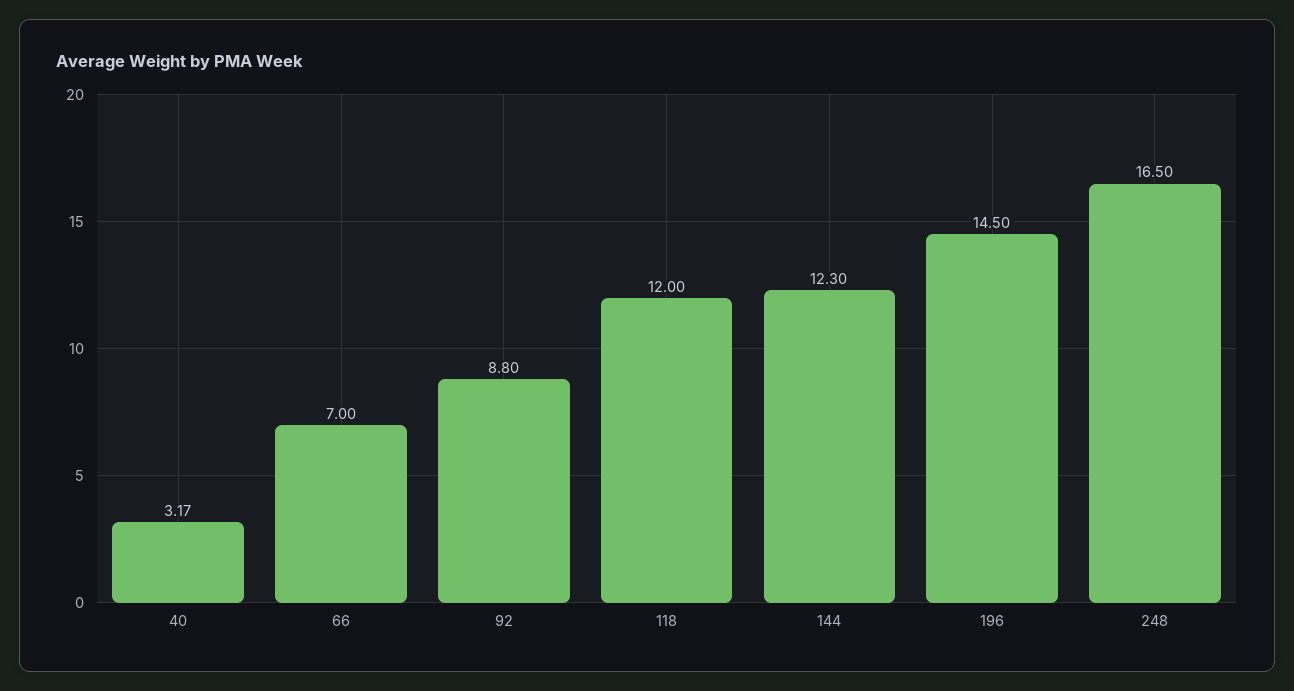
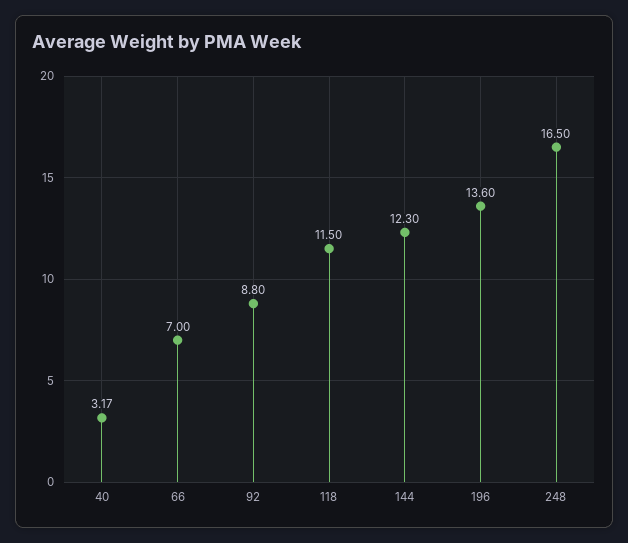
118: 12 -> 11.5
196: 14.5 -> 13.6

